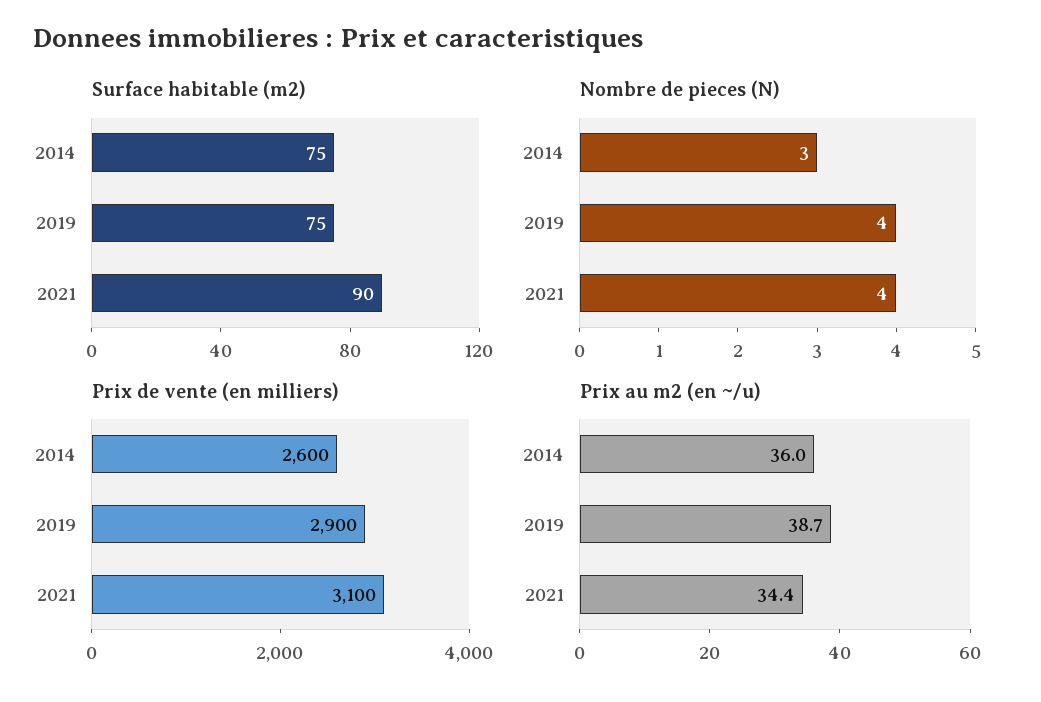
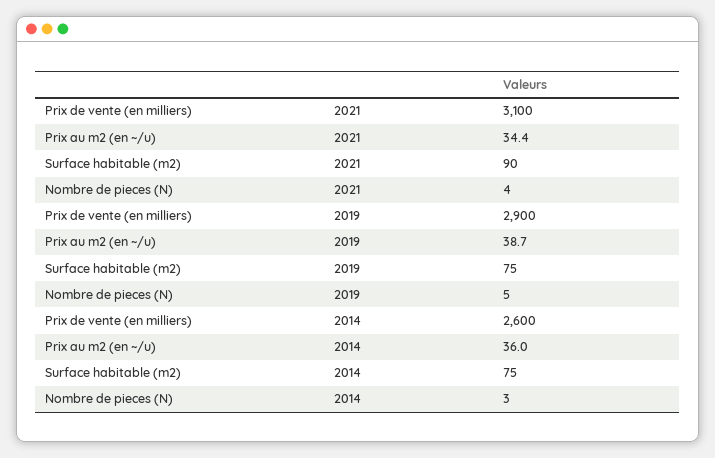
Nombre de pieces (N), 2019: 4 -> 5

